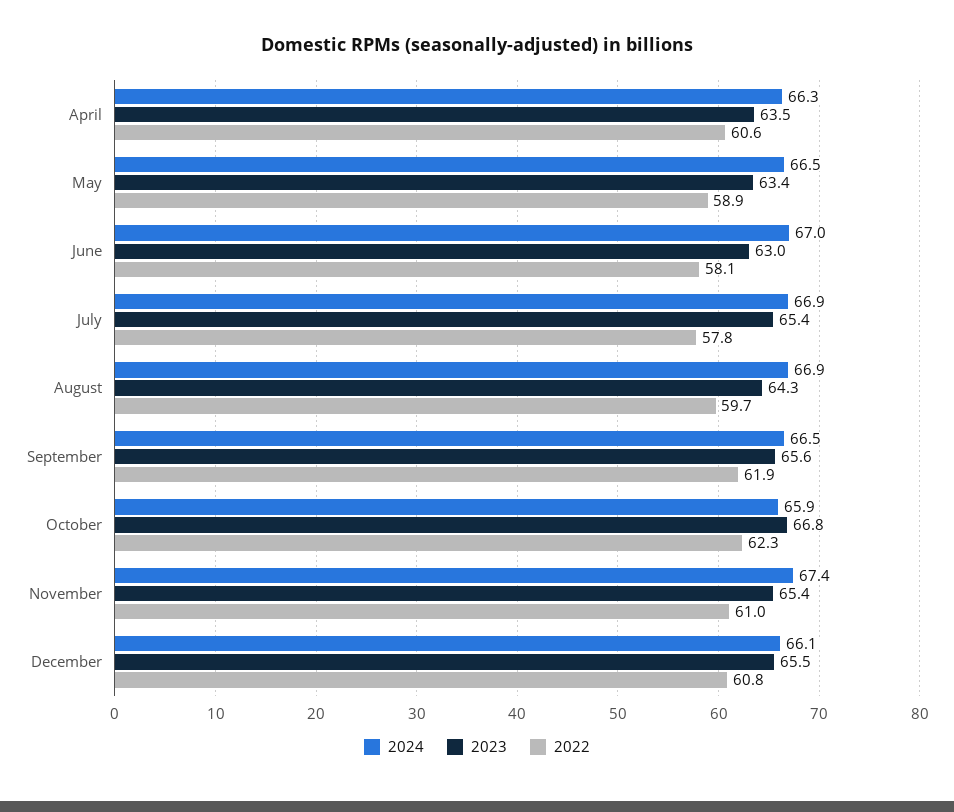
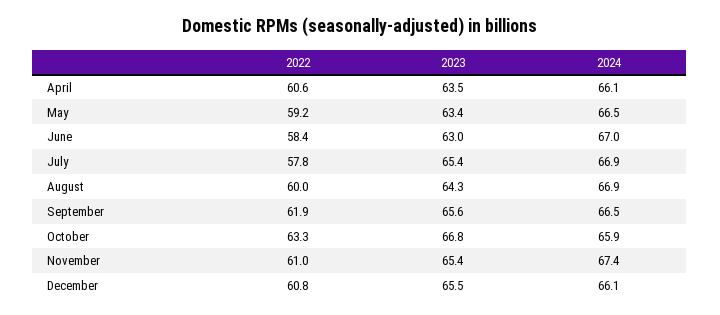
2024, April: 66.3 -> 66.1
2022, May: 58.9 -> 59.2
2022, June: 58.1 -> 58.4
2022, August: 59.7 -> 60
2022, October: 62.3 -> 63.3

